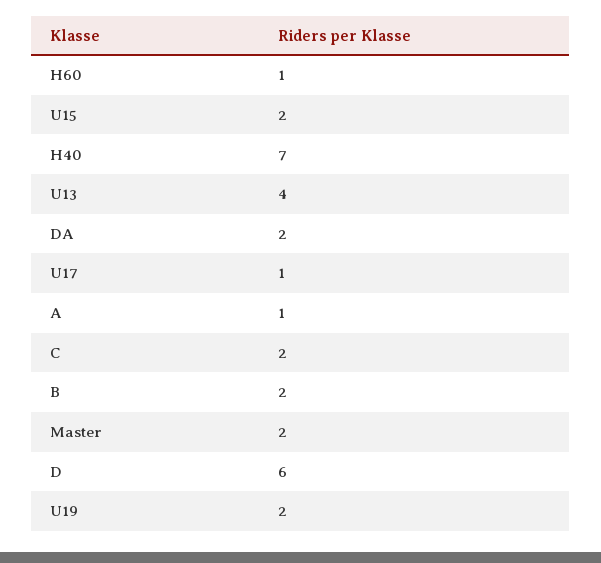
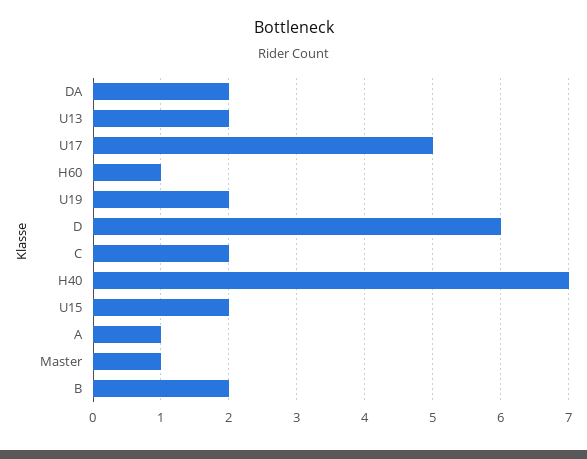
U13: 4 -> 2
U17: 1 -> 5
Master: 2 -> 1

